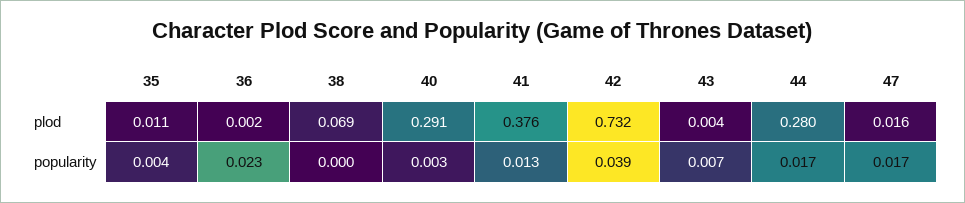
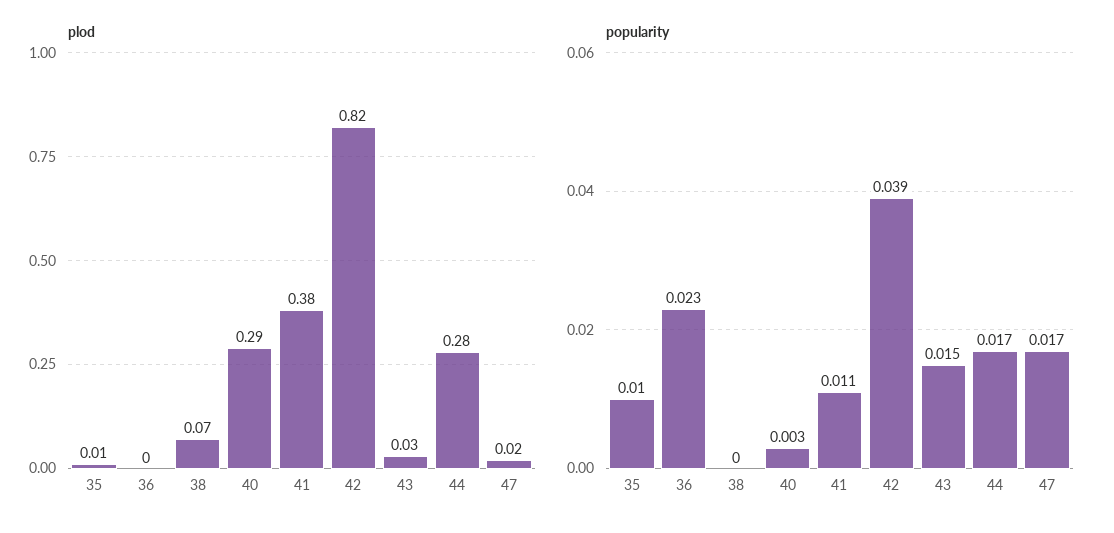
plod, 42: 0.732 -> 0.82
plod, 43: 0.004 -> 0.03
popularity, 35: 0.004 -> 0.01
popularity, 41: 0.013 -> 0.011
popularity, 43: 0.007 -> 0.015

